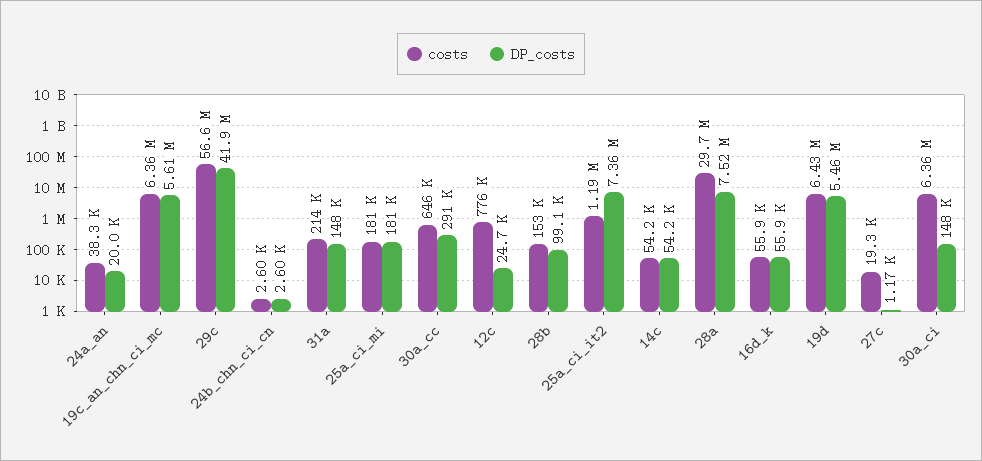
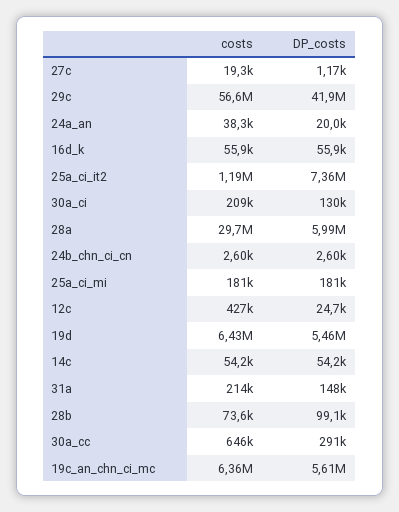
costs, 12c: 776000 -> 427000
costs, 28b: 153000 -> 73600
DP_costs, 28a: 7520000 -> 5990000
costs, 30a_ci: 6360000 -> 209000
DP_costs, 30a_ci: 148000 -> 130000

